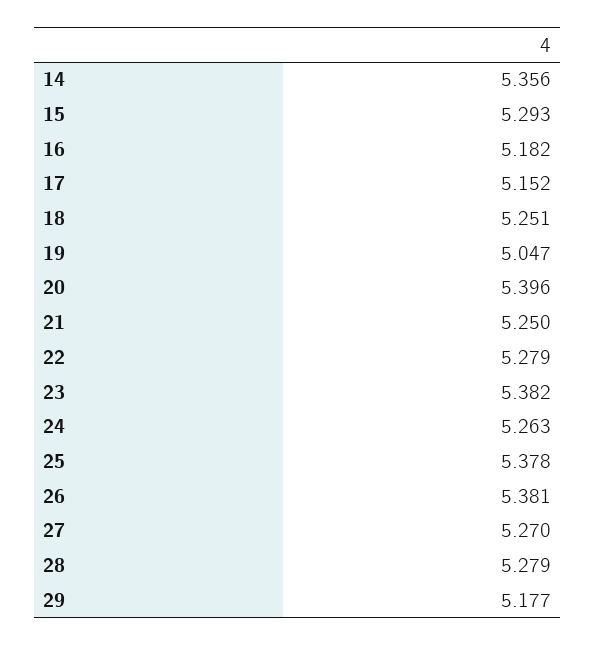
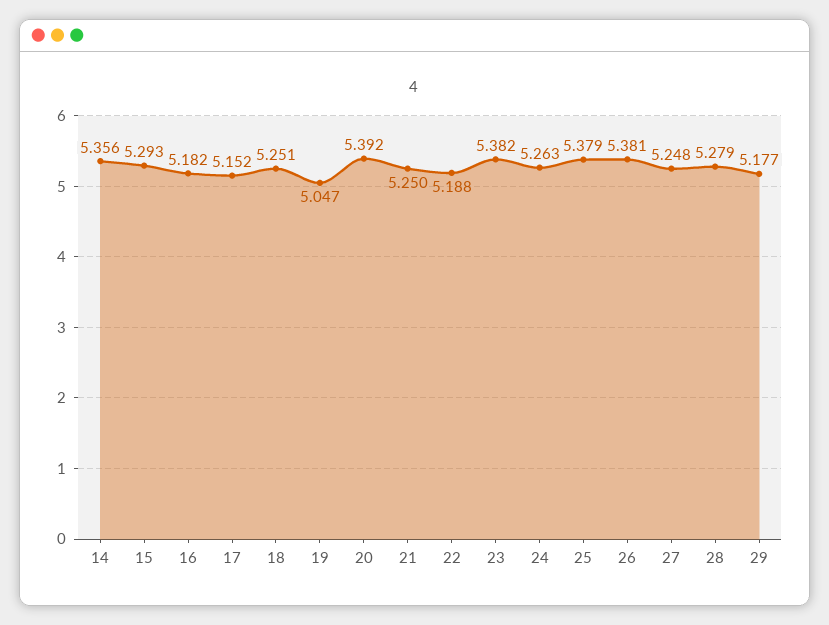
20: 5.396 -> 5.392
22: 5.279 -> 5.188
25: 5.378 -> 5.379
27: 5.27 -> 5.248

